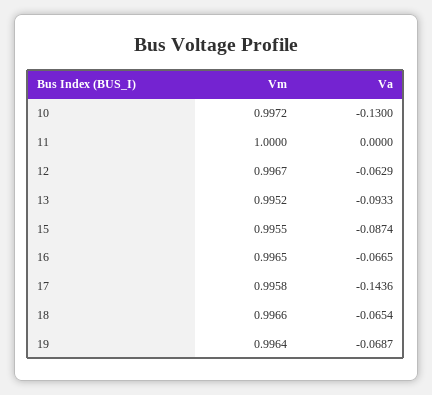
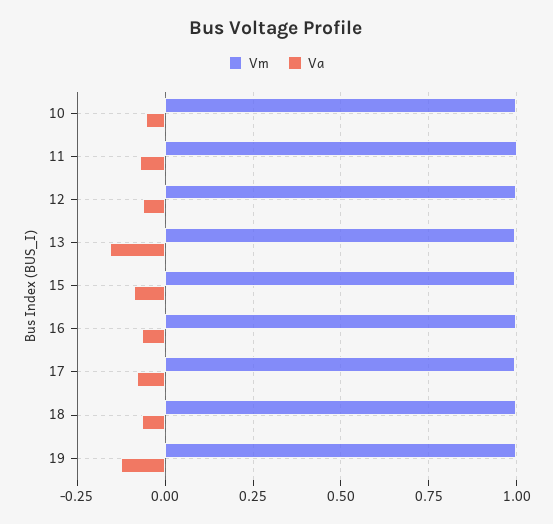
Va, 10: -0.13 -> -0.05
Va, 11: 0 -> -0.075
Va, 13: -0.0933 -> -0.15
Va, 17: -0.1436 -> -0.075
Va, 19: -0.0687 -> -0.125

